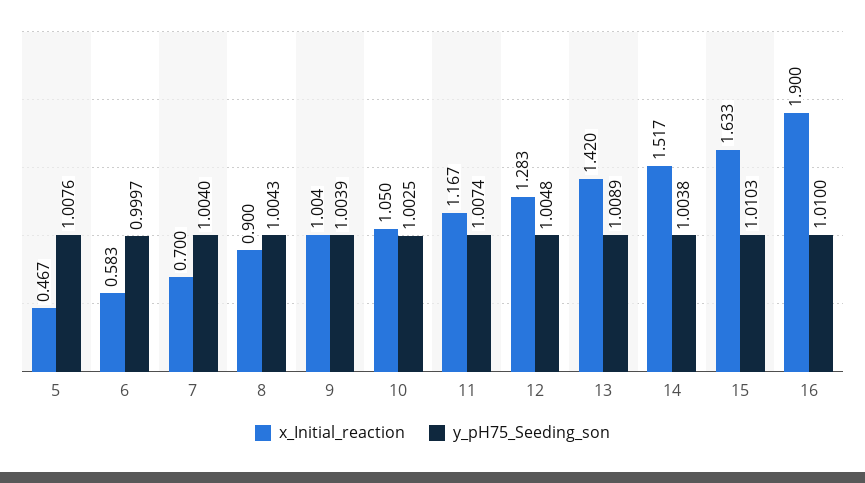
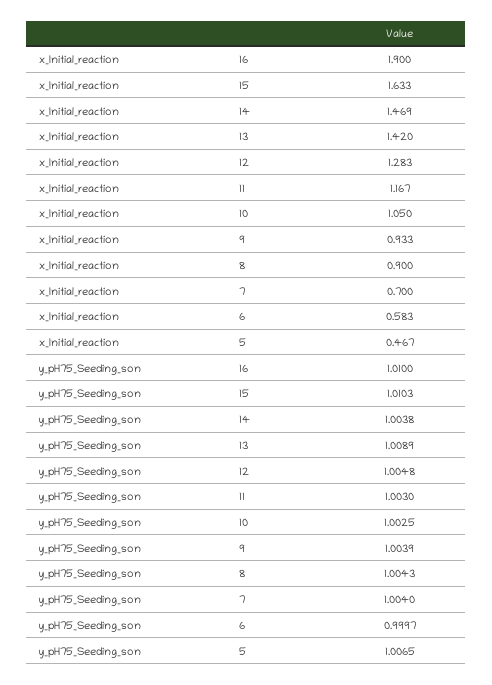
y_pH75_Seeding_son, 5: 1.0076 -> 1.0065
x_Initial_reaction, 9: 1.004 -> 0.933
y_pH75_Seeding_son, 11: 1.0074 -> 1.003
x_Initial_reaction, 14: 1.517 -> 1.469

